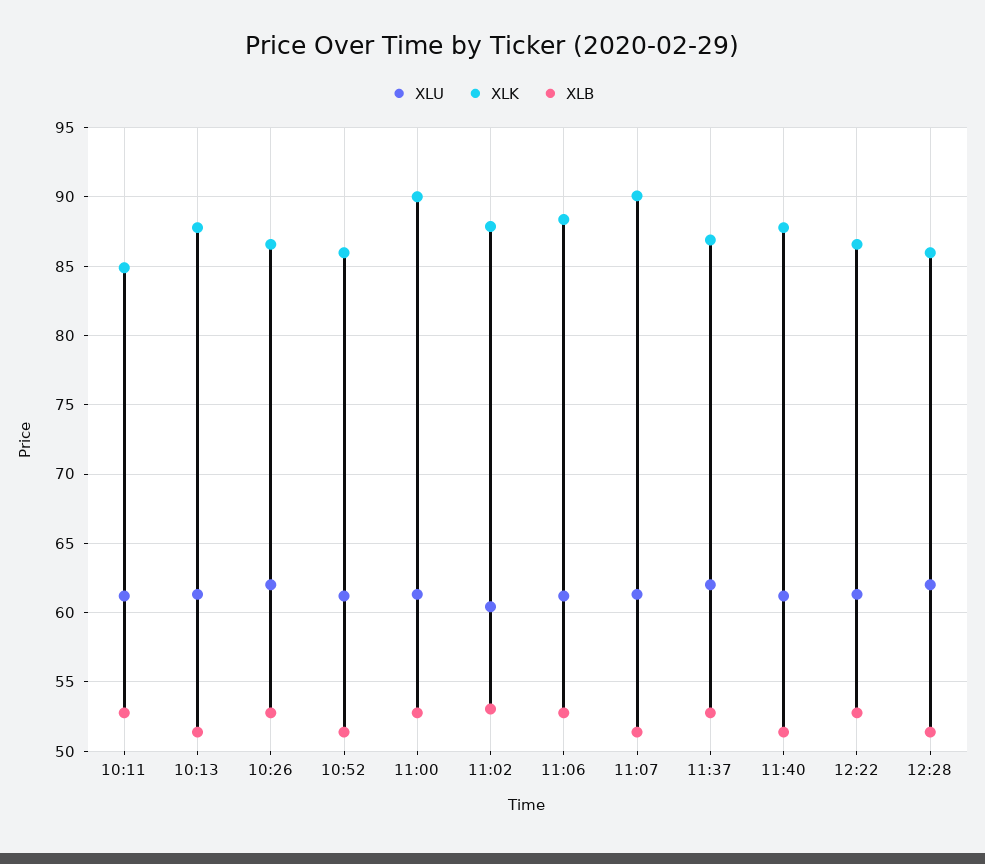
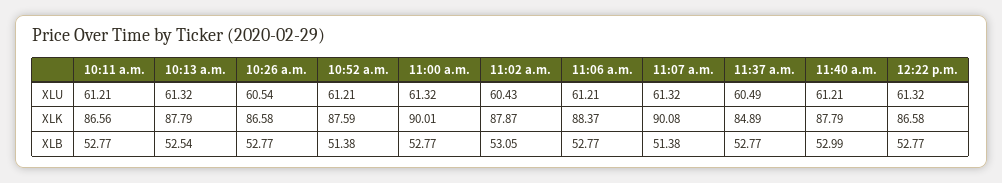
XLK, 10:11: 85 -> 86.56
XLB, 10:13: 51.5 -> 52.54
XLU, 10:26: 62 -> 60.54
XLK, 10:52: 86 -> 87.59
XLU, 11:37: 62 -> 60.49
XLK, 11:37: 87 -> 84.89
XLB, 11:40: 51.5 -> 52.99
XLU, 12:28: 62 -> none
XLK, 12:28: 86 -> none
XLB, 12:28: 51.5 -> none

